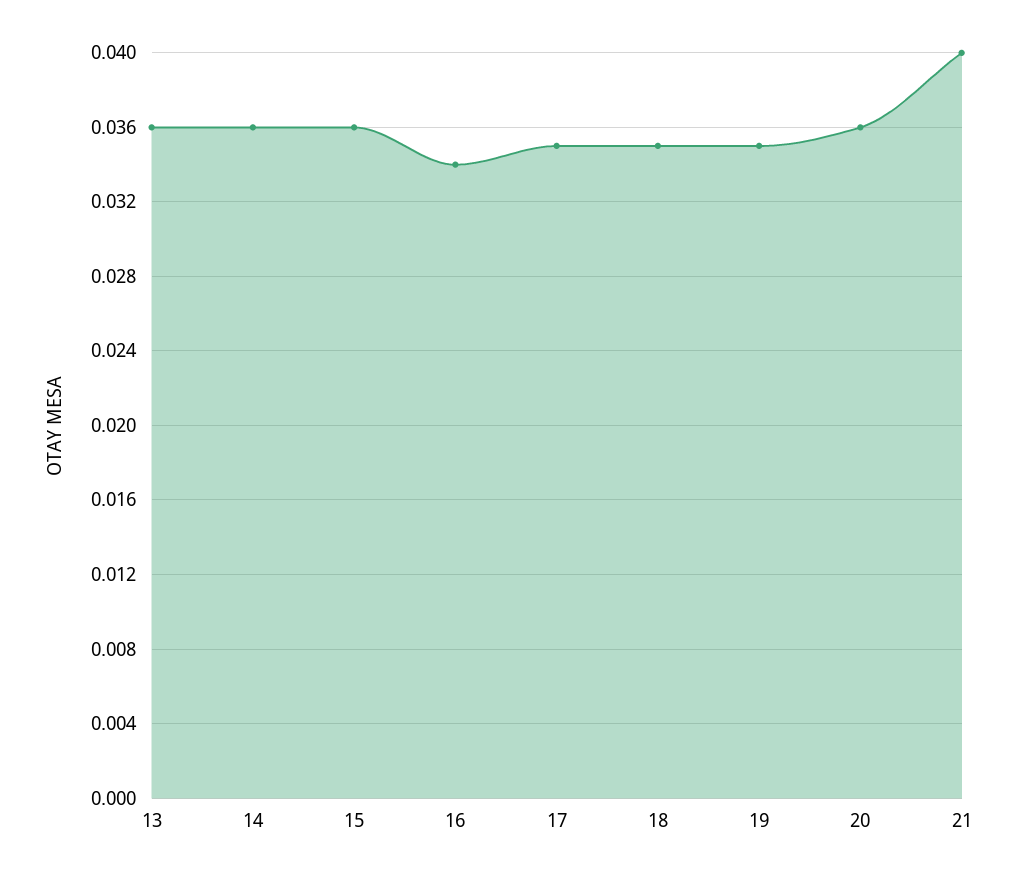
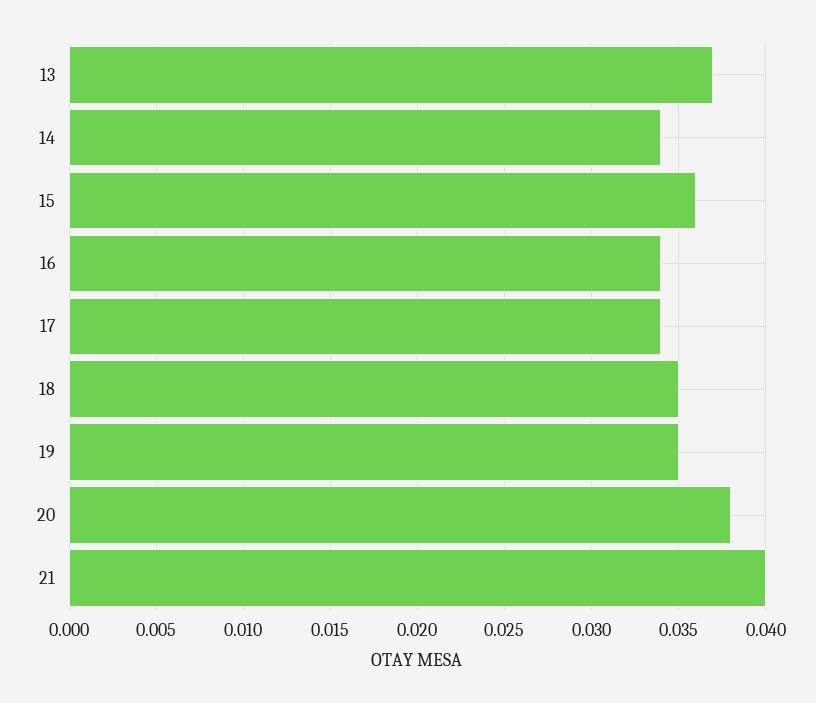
13: 0.036 -> 0.037
14: 0.036 -> 0.034
17: 0.035 -> 0.034
20: 0.036 -> 0.038

